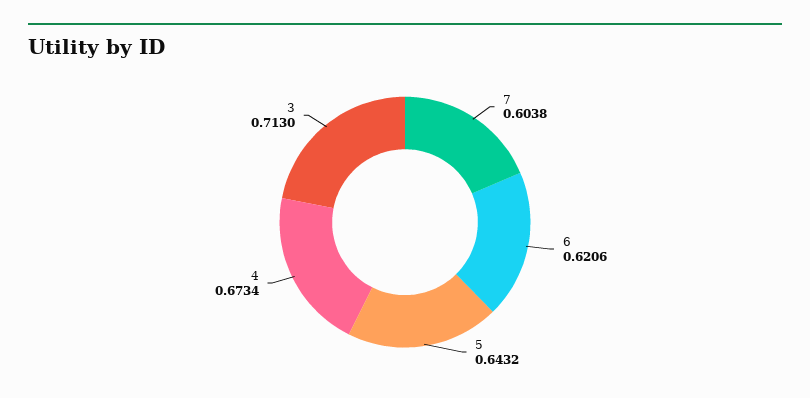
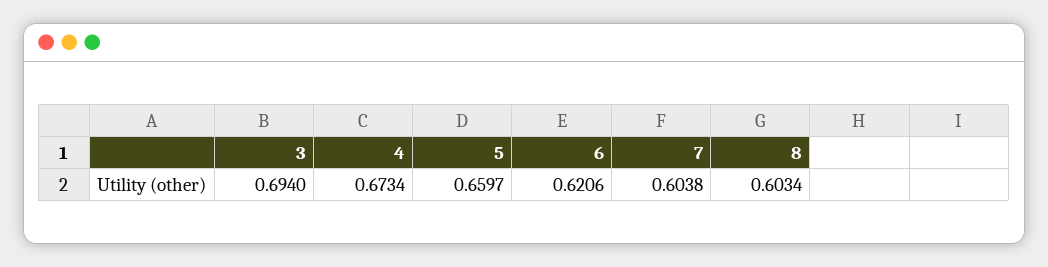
5: 0.6432 -> 0.6597
3: 0.713 -> 0.694
8: none -> 0.6034

